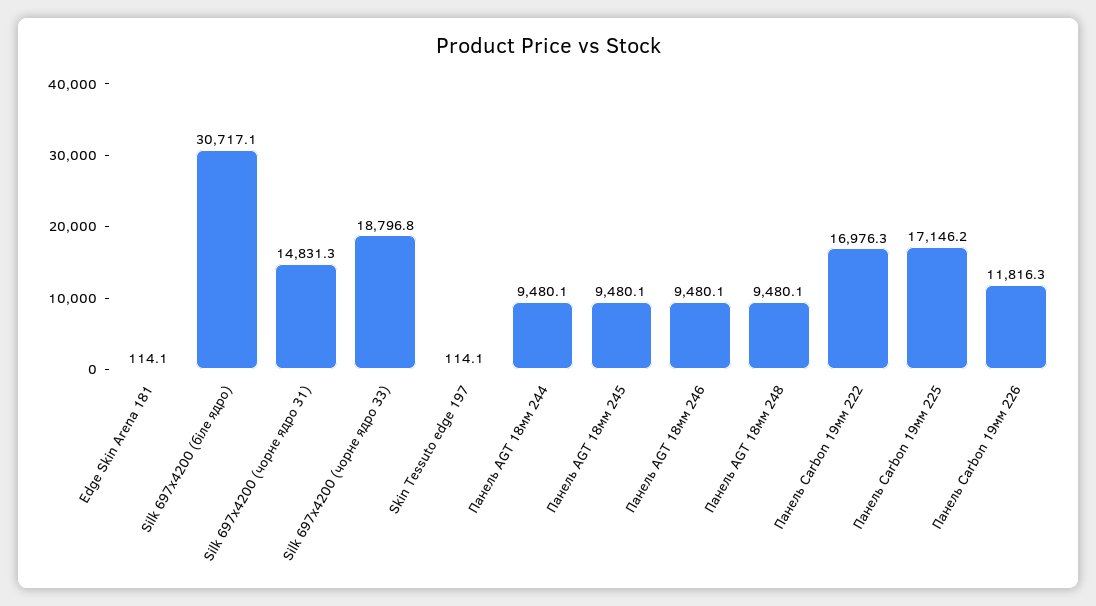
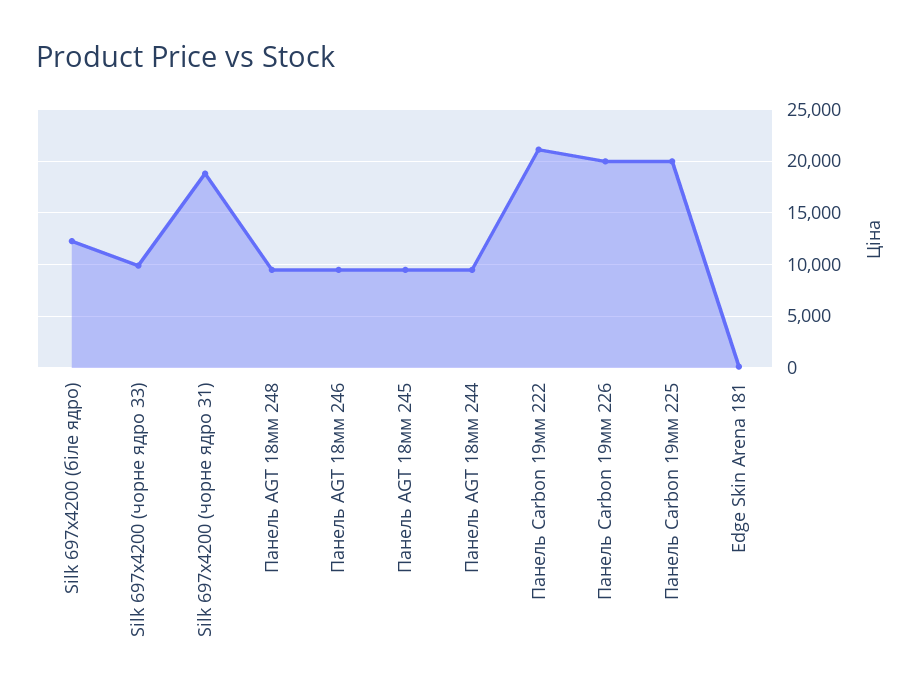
Silk 697x4200 (біле ядро): 30717.1 -> 12000
Silk 697x4200 (чорне ядро 31): 14831.3 -> 19000
Silk 697x4200 (чорне ядро 33): 18796.8 -> 10000
Skin Tessuto edge 197: 114.1 -> none
Панель Carbon 19мм 222: 16976.3 -> 21000
Панель Carbon 19мм 225: 17146.2 -> 20000
Панель Carbon 19мм 226: 11816.3 -> 20000

